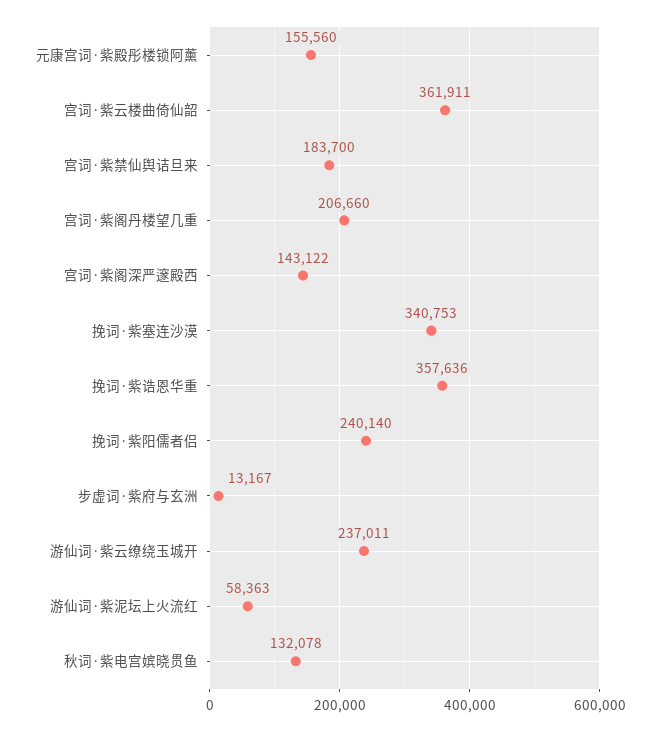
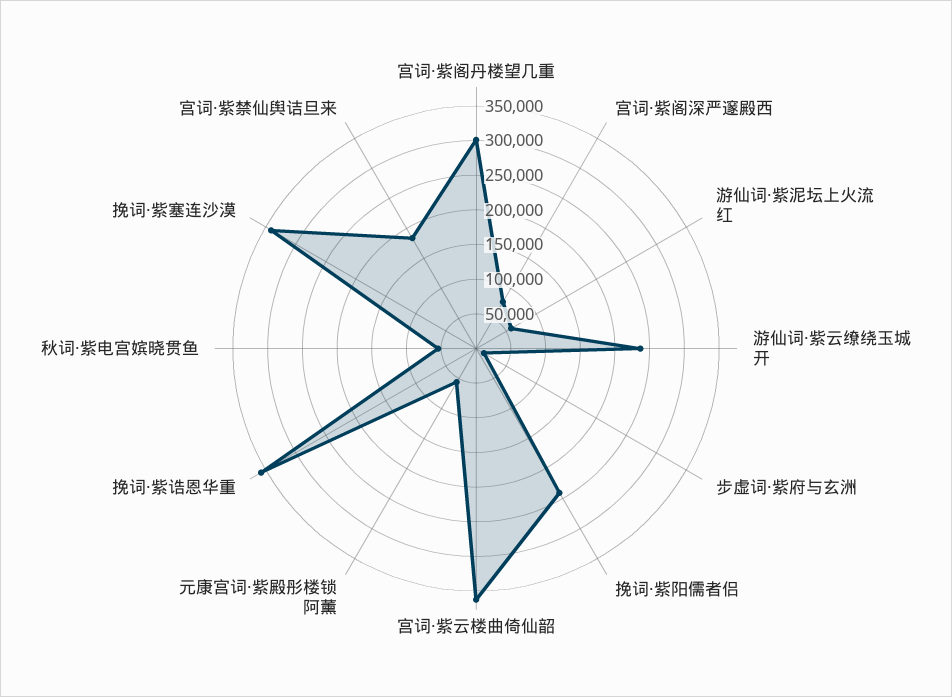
元康宫词·紫殿彤楼锁阿薰: 155560 -> 50000
宫词·紫阁丹楼望几重: 206660 -> 300000
宫词·紫阁深严邃殿西: 143122 -> 75000
秋词·紫电宫嫔晓贯鱼: 132078 -> 50000

